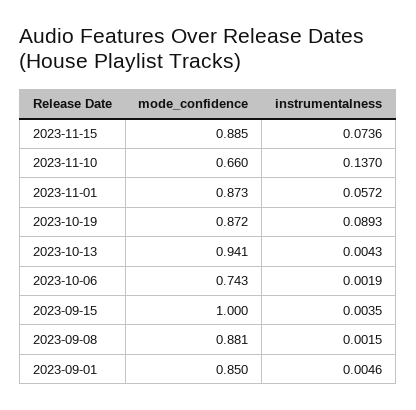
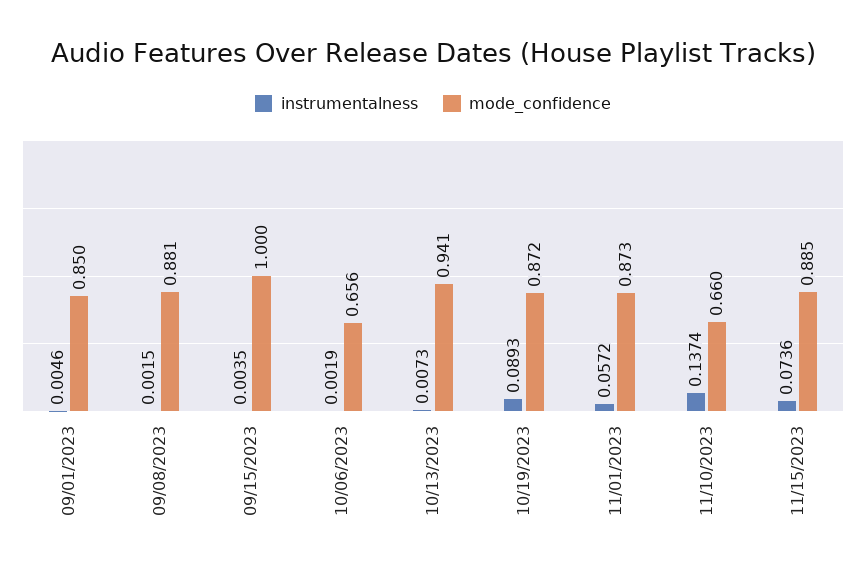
instrumentalness, 2023-11-10: 0.137 -> 0.1374
instrumentalness, 2023-10-13: 0.0043 -> 0.0073
mode_confidence, 2023-10-06: 0.743 -> 0.656

